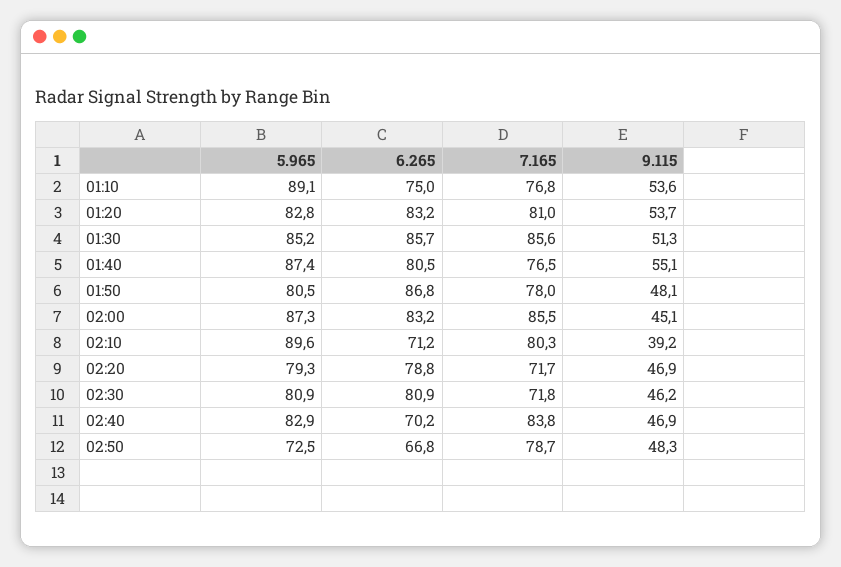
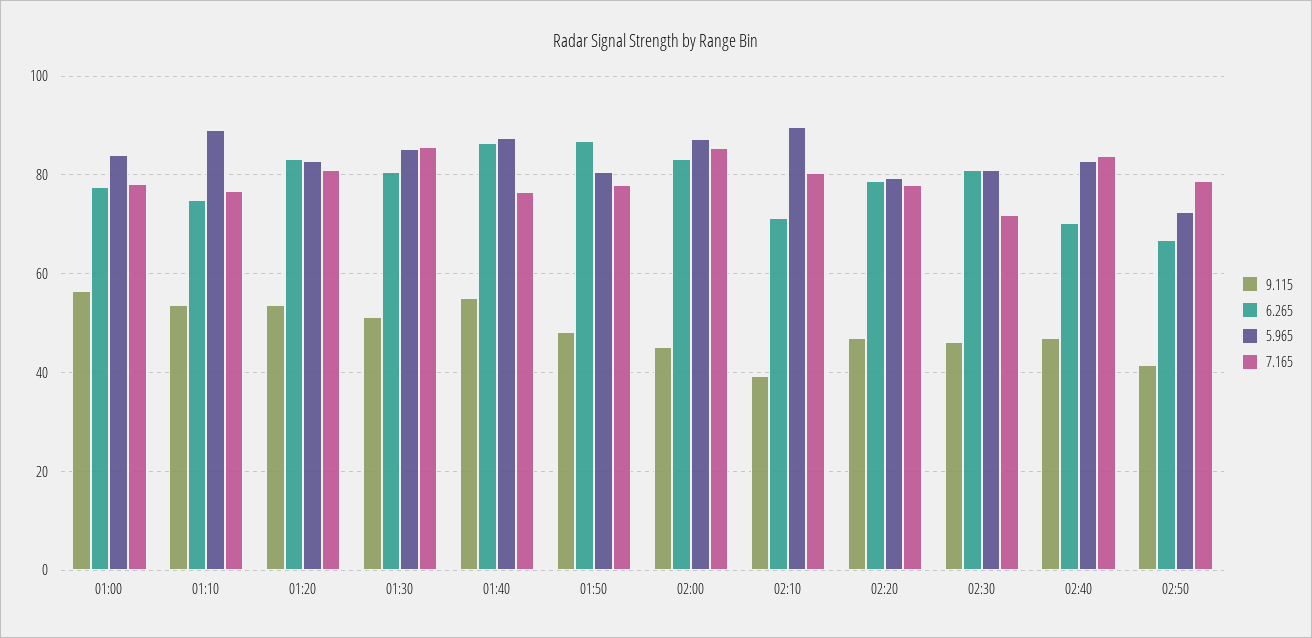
6.265, 01:30: 85.7 -> 80
6.265, 01:40: 80.5 -> 86
7.165, 02:20: 71.7 -> 78
9.115, 02:50: 48.3 -> 42
9.115, 01:00: none -> 56
6.265, 01:00: none -> 78
5.965, 01:00: none -> 84
7.165, 01:00: none -> 78

